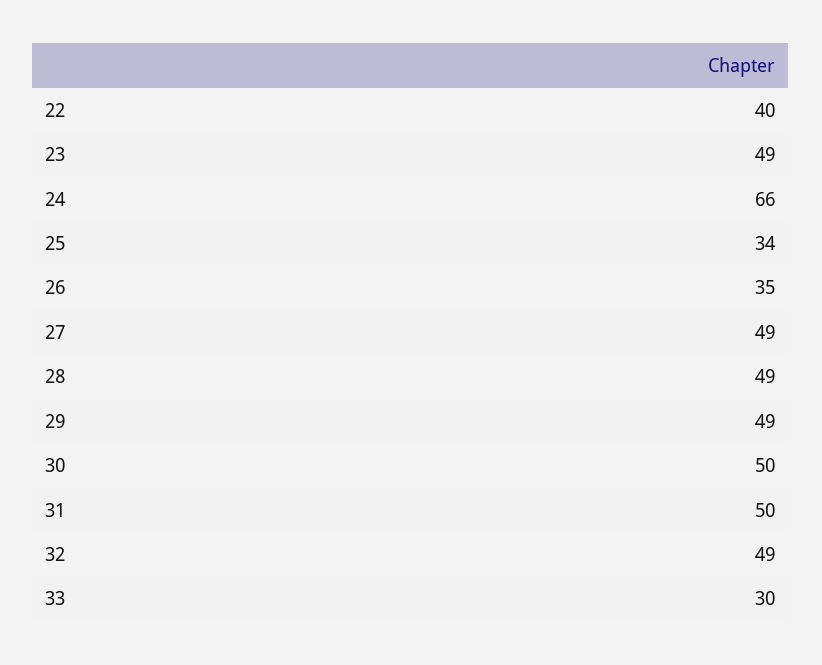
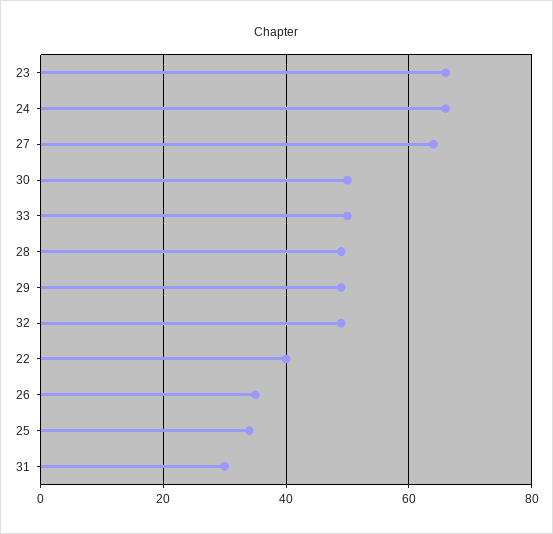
23: 49 -> 65
27: 49 -> 65
31: 50 -> 30
33: 30 -> 50

